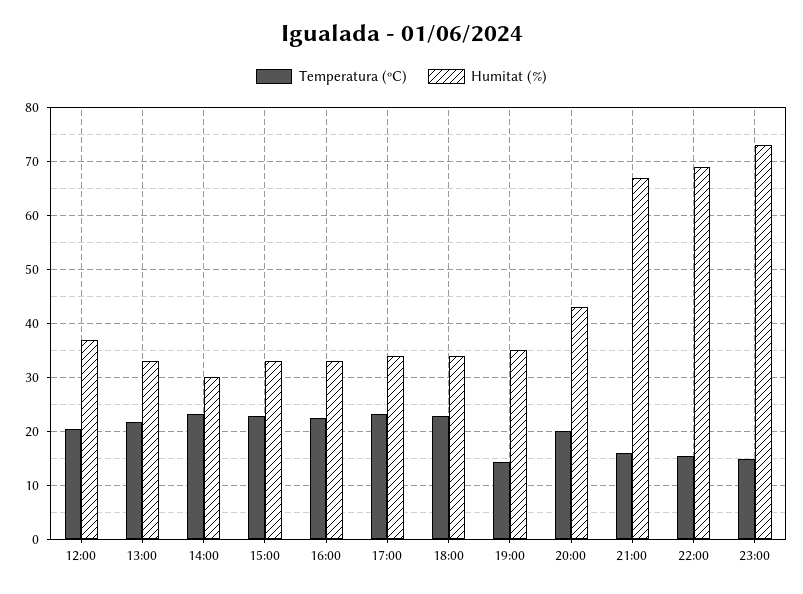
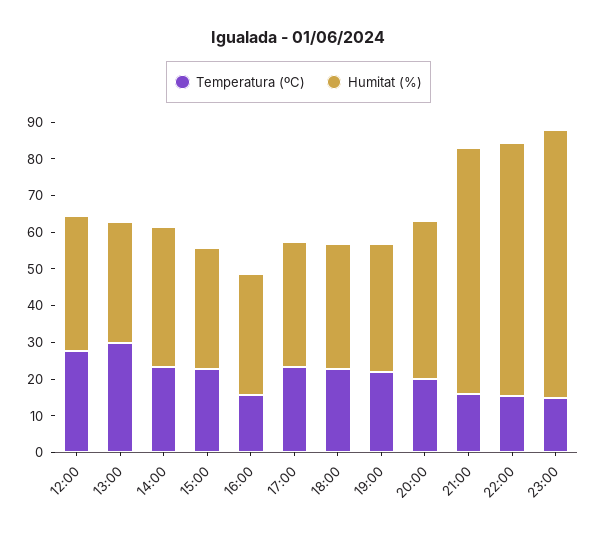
Temperatura (ºC), 12:00: 20 -> 27.5
Temperatura (ºC), 13:00: 22 -> 30
Humitat (%), 14:00: 30 -> 37.5
Temperatura (ºC), 16:00: 22 -> 15
Temperatura (ºC), 19:00: 14 -> 22.5

